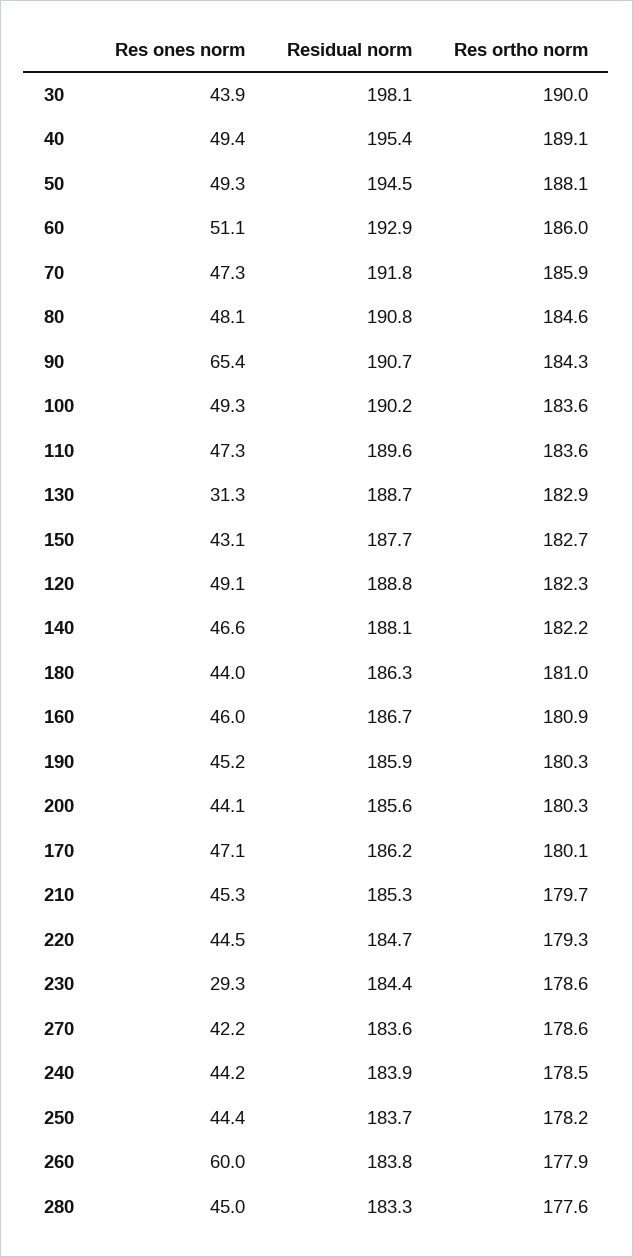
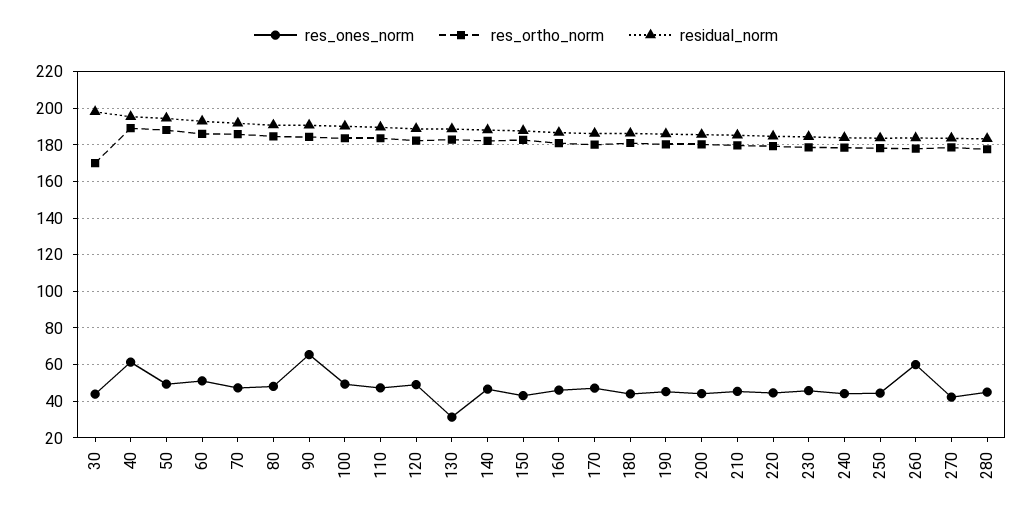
Res ortho norm, 30: 190 -> 170
Res ones norm, 40: 49.4 -> 60
Res ones norm, 230: 29.3 -> 45

